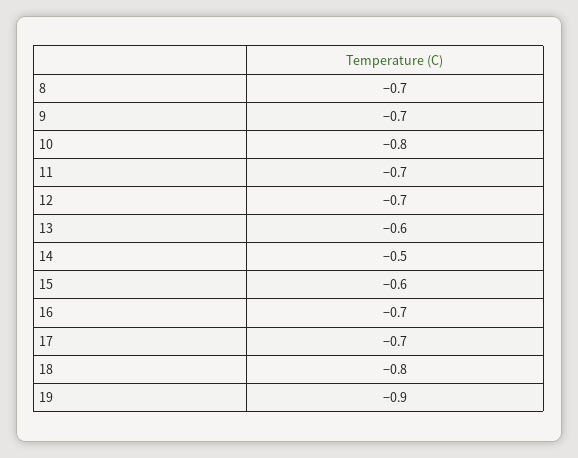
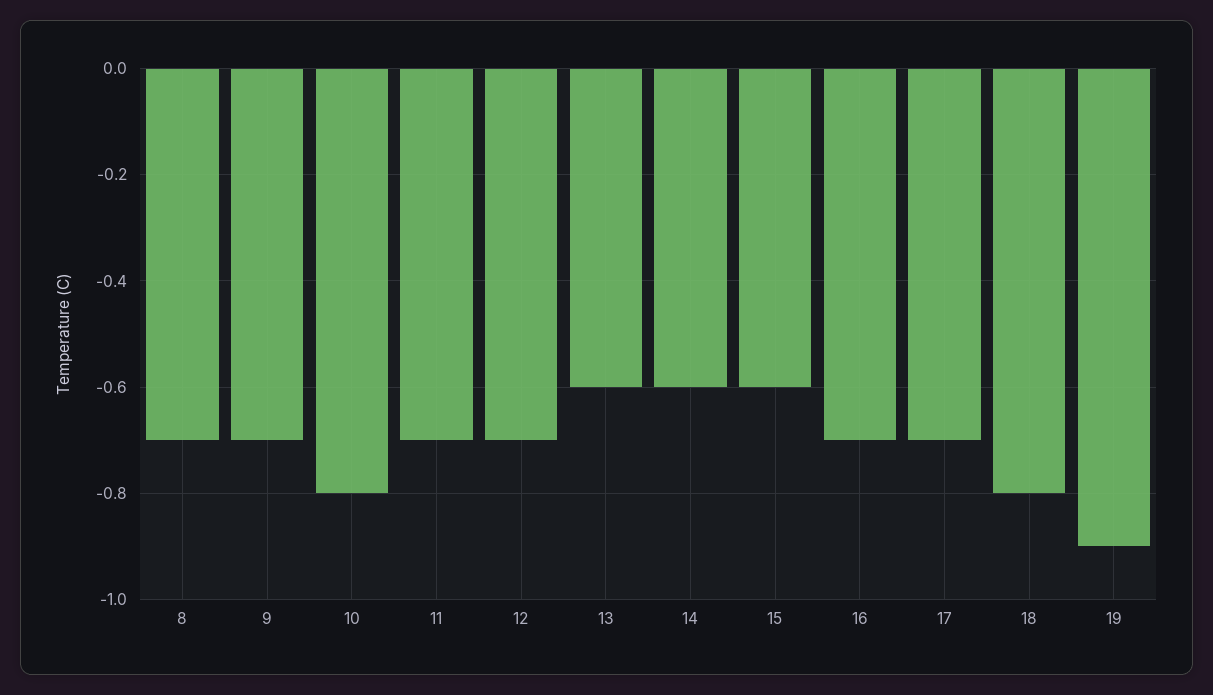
14: -0.5 -> -0.6

